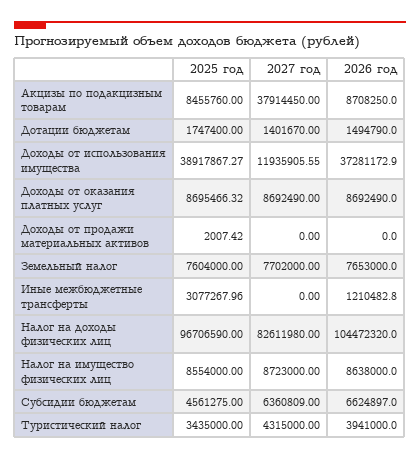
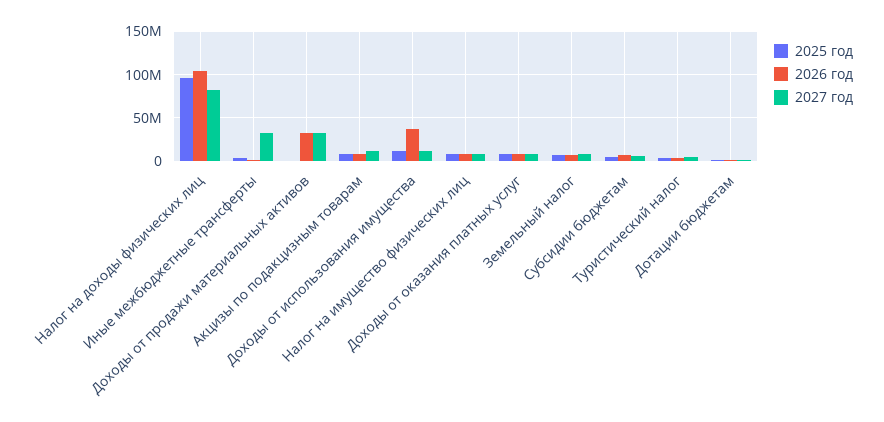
2027 год, Акцизы по подакцизным товарам: 37914450 -> 10000000
2025 год, Доходы от использования имущества: 38917867.27 -> 10000000
2027 год, Доходы от продажи материальных активов: 0 -> 30000000
2026 год, Доходы от продажи материальных активов: 0 -> 30000000
2027 год, Иные межбюджетные трансферты: 0 -> 30000000

